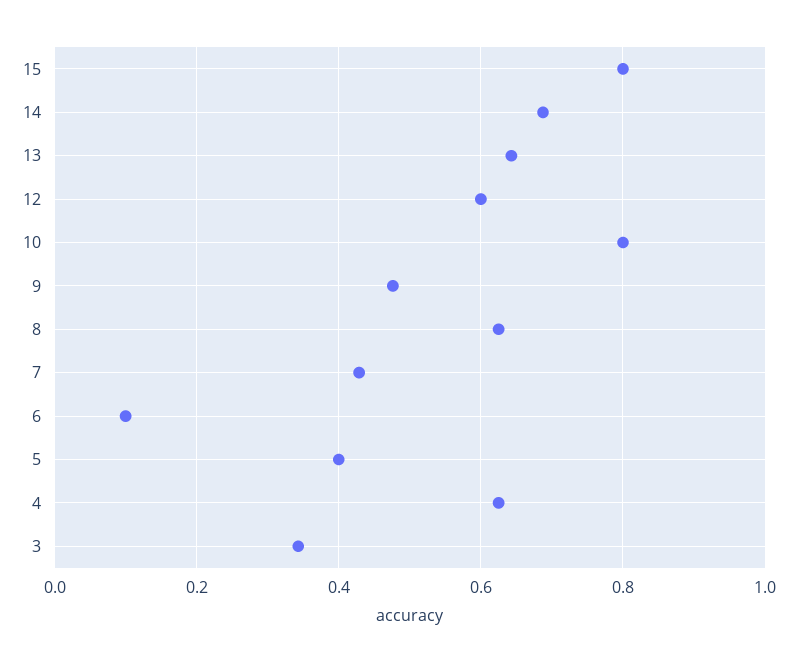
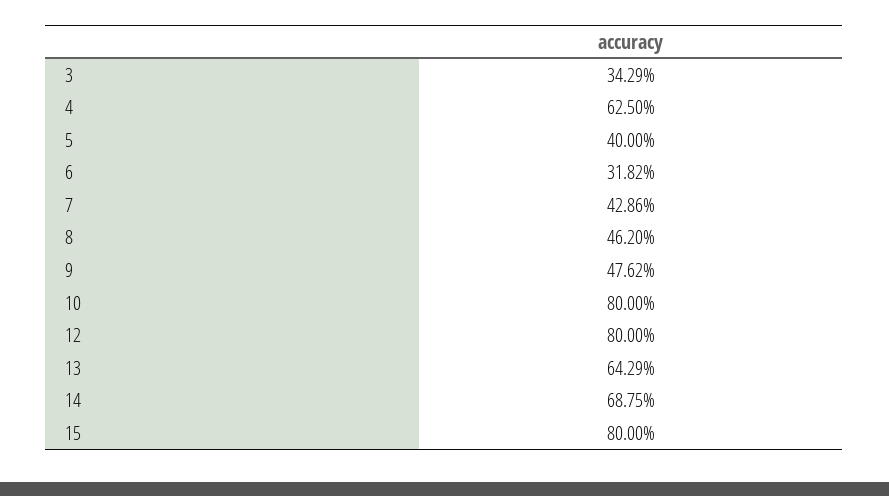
12: 0.6 -> 0.8
8: 0.62 -> 0.462
6: 0.1 -> 0.3182

